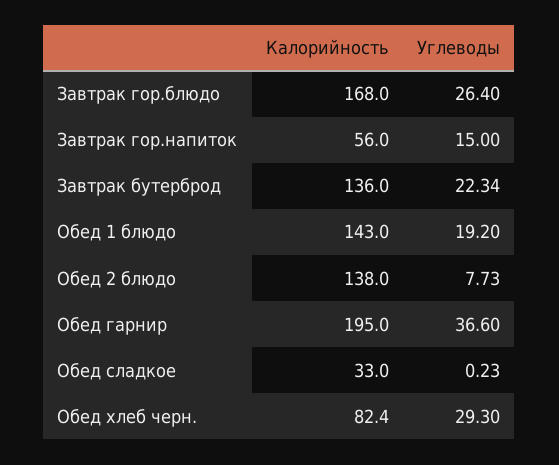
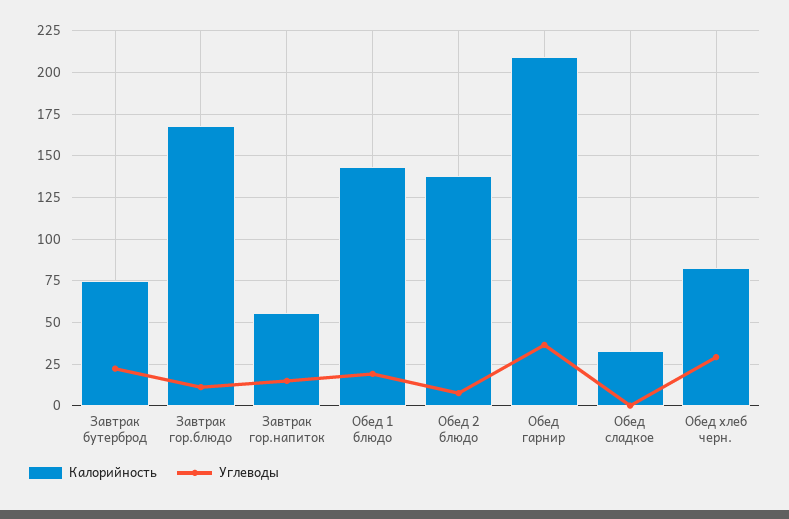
Углеводы, Завтрак гор.блюдо: 26.4 -> 10
Калорийность, Завтрак бутерброд: 136 -> 75
Калорийность, Обед гарнир: 195 -> 210

